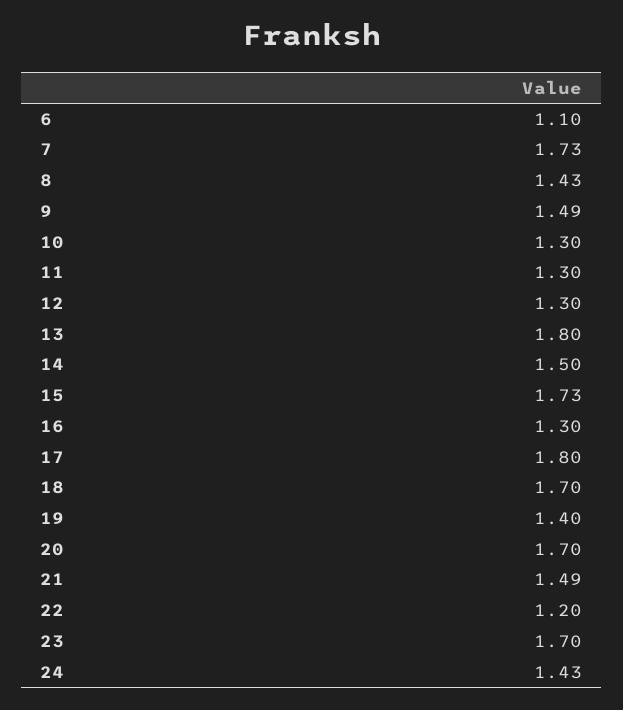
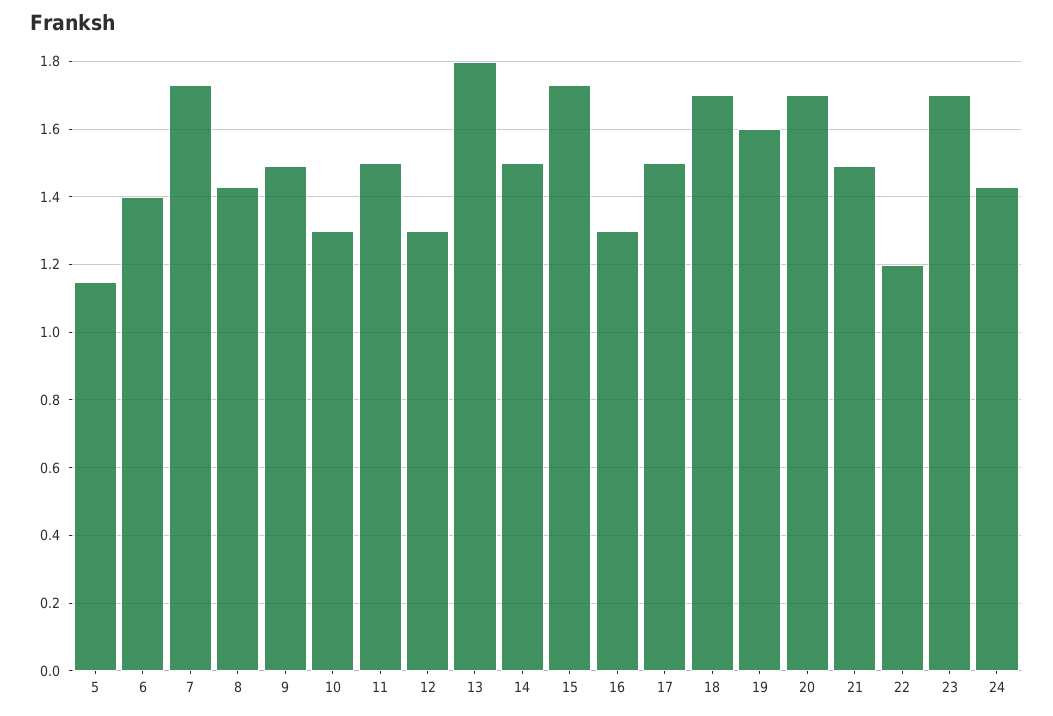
6: 1.1 -> 1.4
11: 1.3 -> 1.5
17: 1.8 -> 1.5
19: 1.4 -> 1.6
5: none -> 1.15

